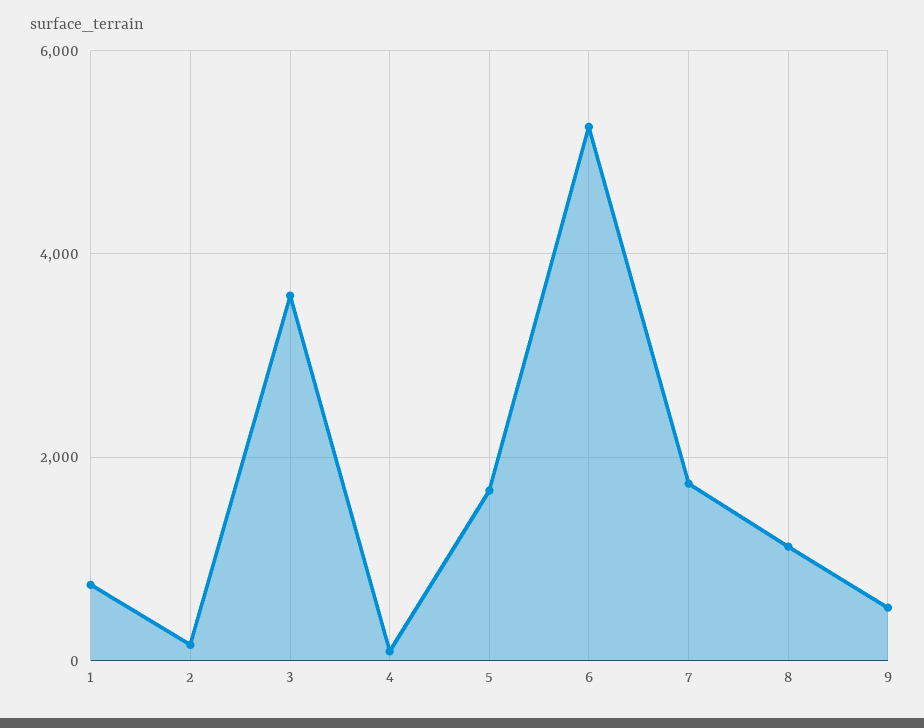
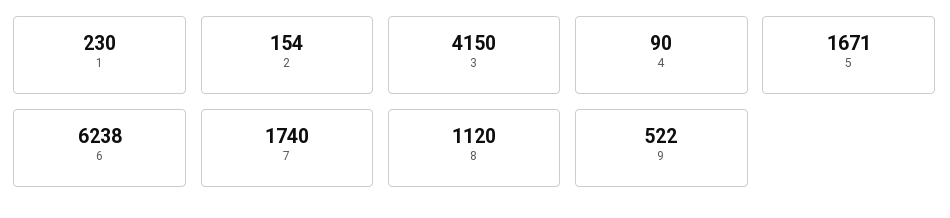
1: 800 -> 230
3: 3600 -> 4150
6: 5200 -> 6238

